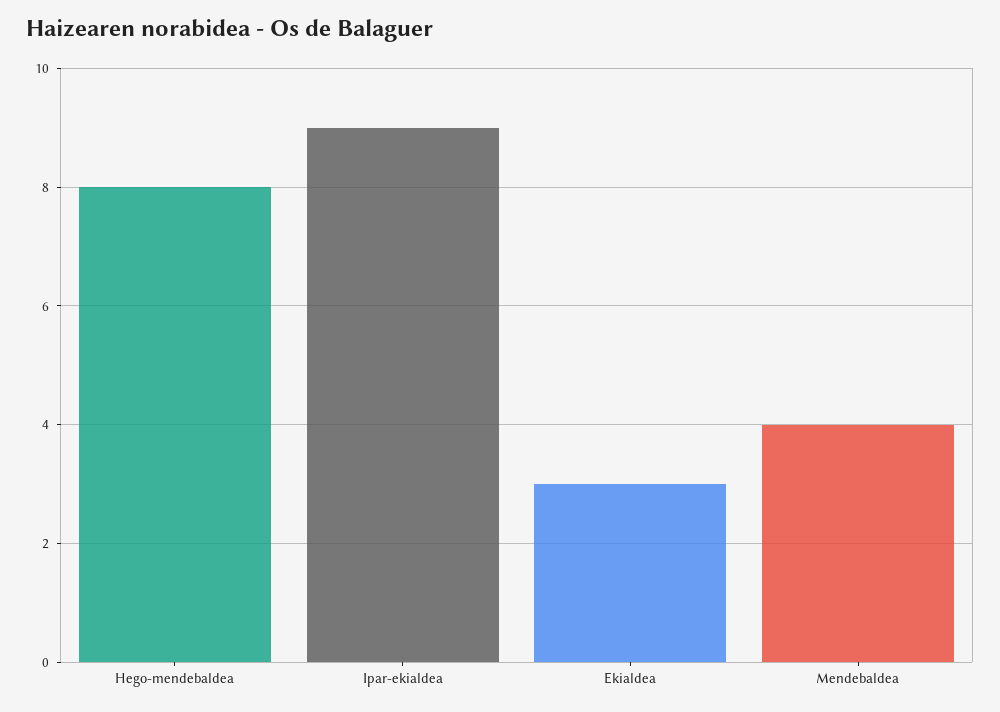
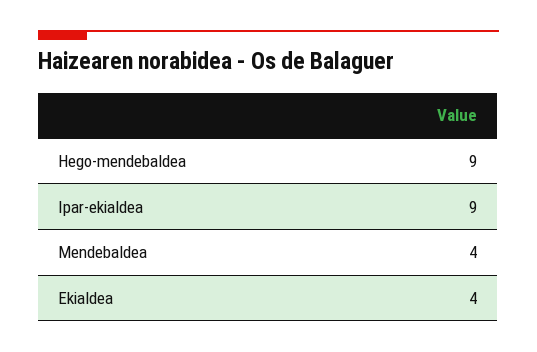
Hego-mendebaldea: 8 -> 9
Ekialdea: 3 -> 4

